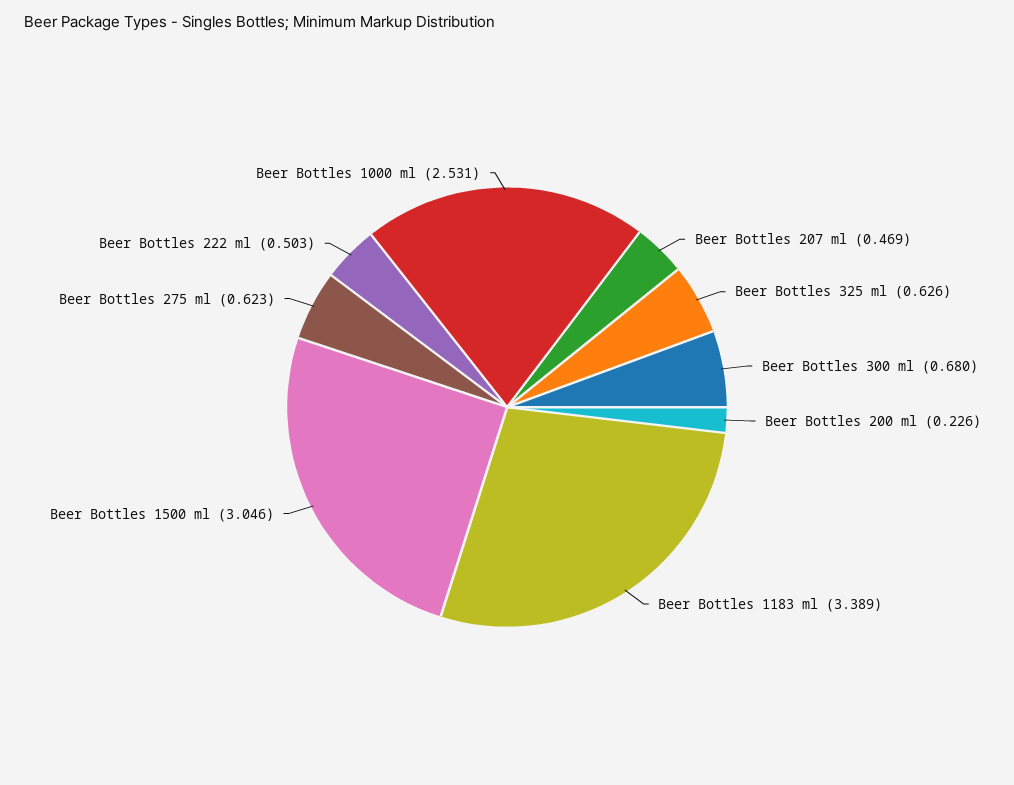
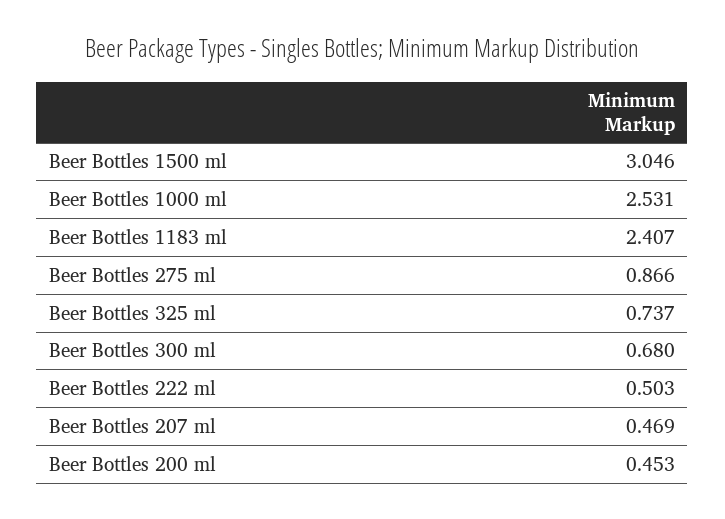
Beer Bottles 325 ml: 0.626 -> 0.737
Beer Bottles 200 ml: 0.226 -> 0.453
Beer Bottles 1183 ml: 3.389 -> 2.407
Beer Bottles 275 ml: 0.623 -> 0.866

